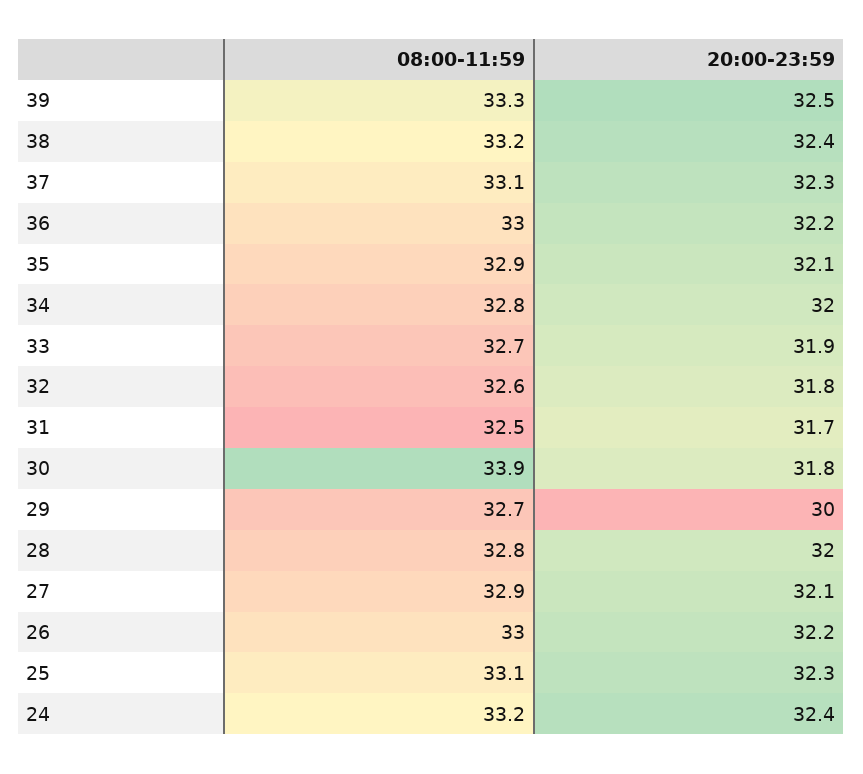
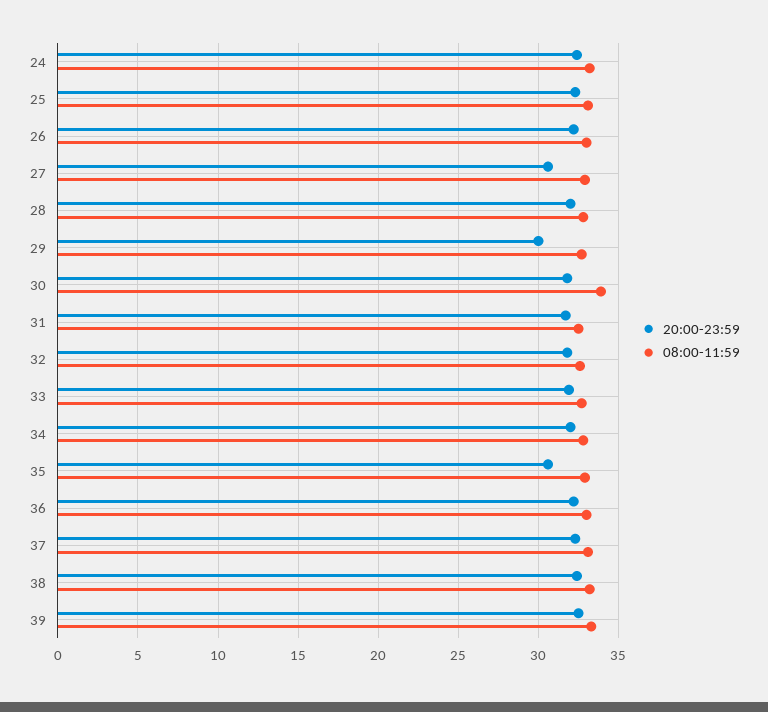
20:00-23:59, 35: 32.1 -> 30.5
20:00-23:59, 27: 32.1 -> 30.5

